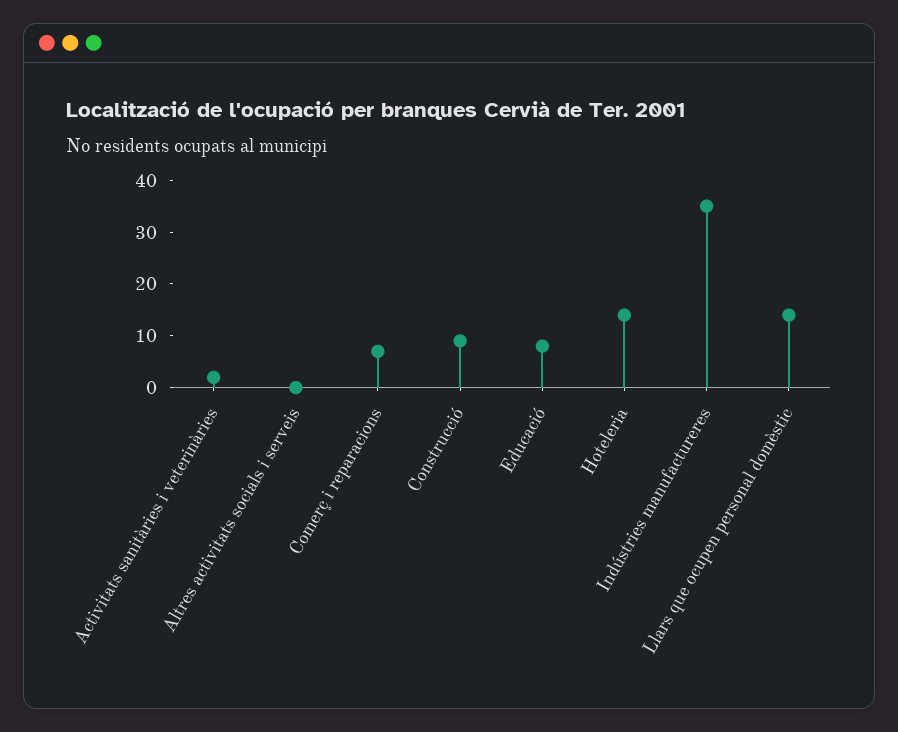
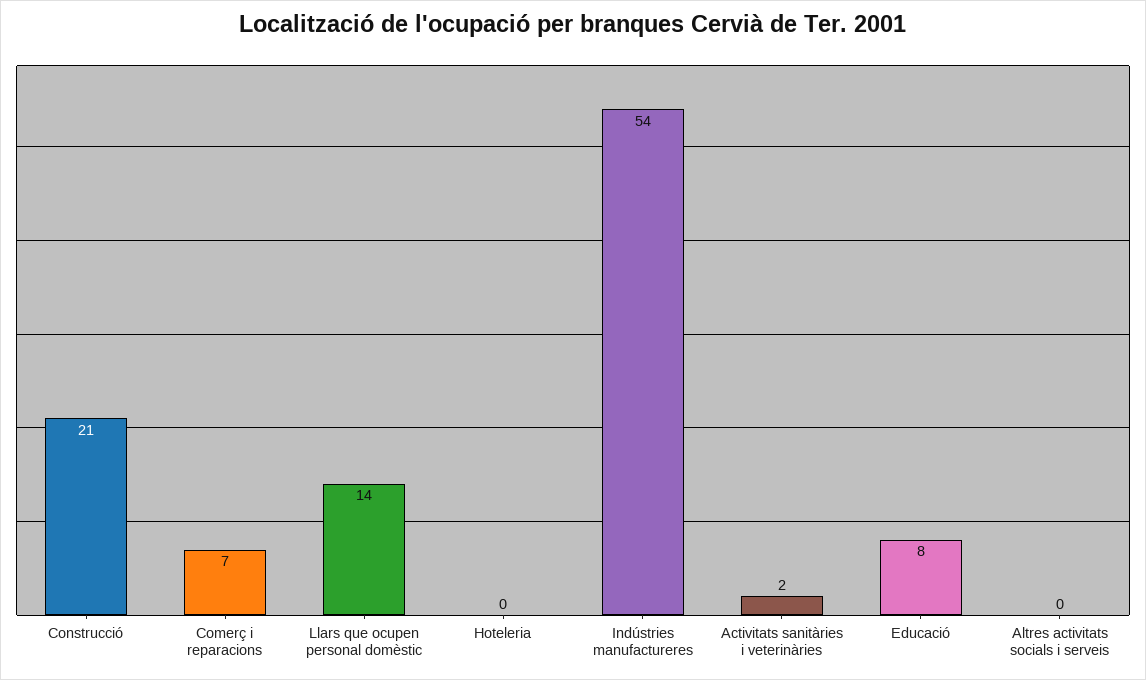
Construcció: 10 -> 21
Hoteleria: 15 -> 0
Indústries manufactureres: 35 -> 54

